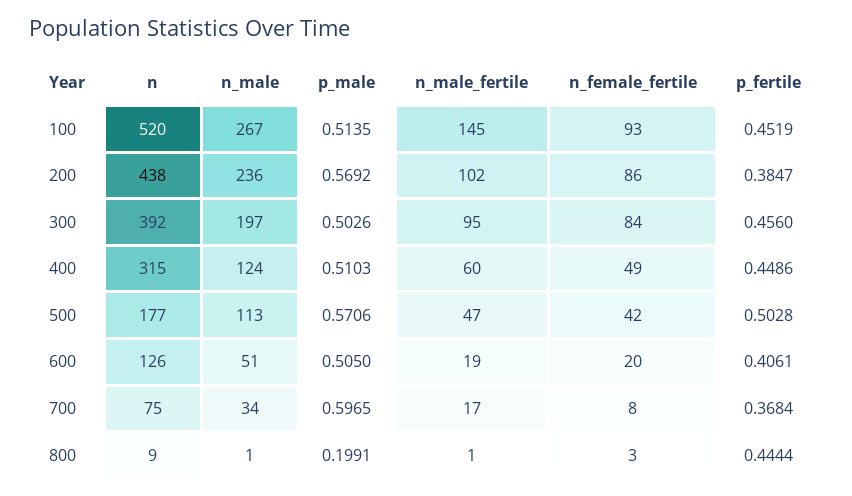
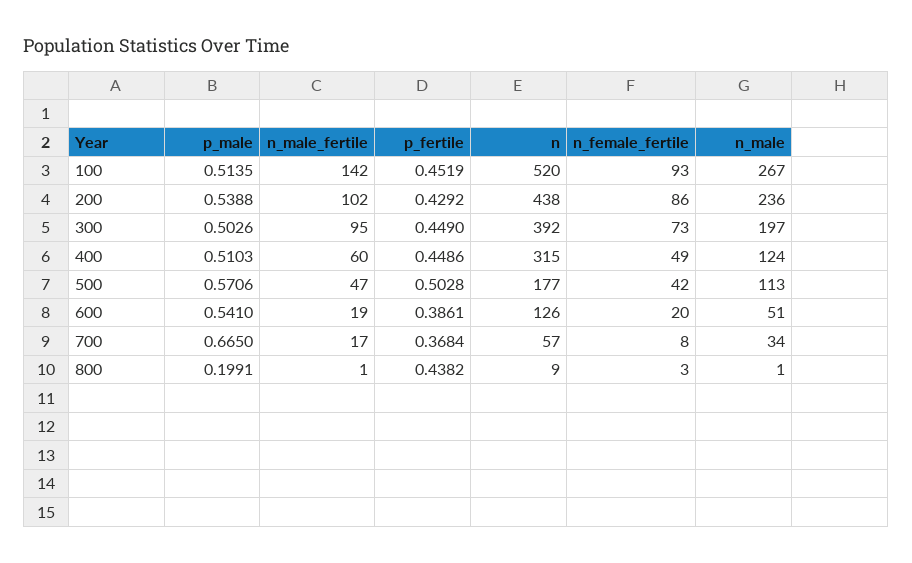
n_male_fertile, 100: 145 -> 142
p_male, 200: 0.5692 -> 0.5388
p_fertile, 200: 0.3847 -> 0.4292
n_female_fertile, 300: 84 -> 73
p_fertile, 300: 0.456 -> 0.449
p_male, 600: 0.505 -> 0.541
p_fertile, 600: 0.4061 -> 0.3861
n, 700: 75 -> 57
p_male, 700: 0.5965 -> 0.665
p_fertile, 800: 0.4444 -> 0.4382

